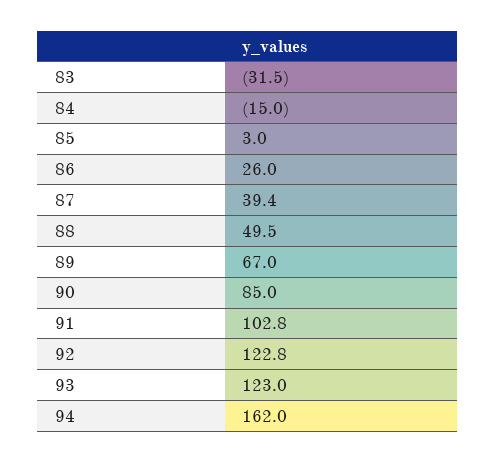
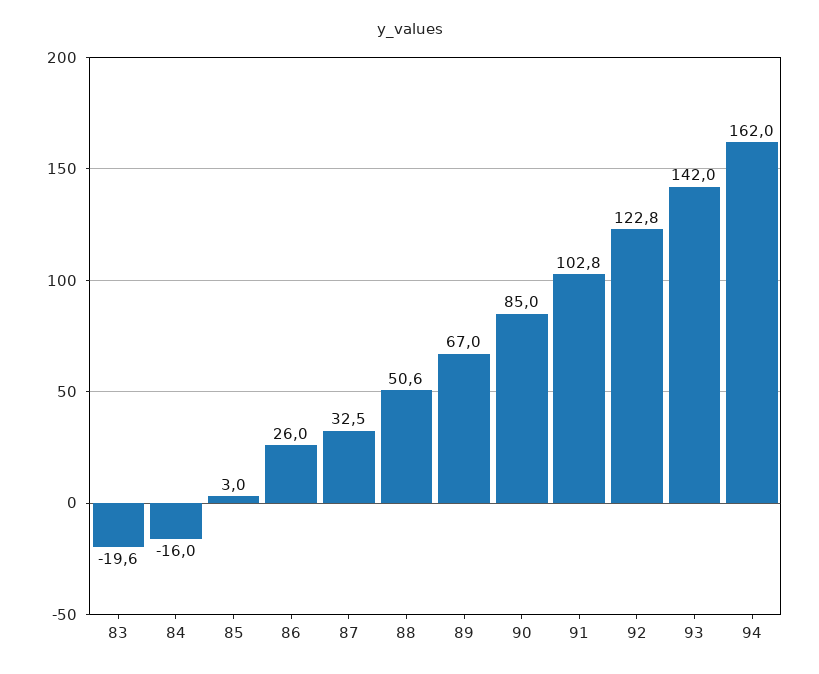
83: -31.5 -> -19.6
84: -15 -> -16
87: 39.4 -> 32.5
88: 49.5 -> 50.6
93: 123 -> 142

